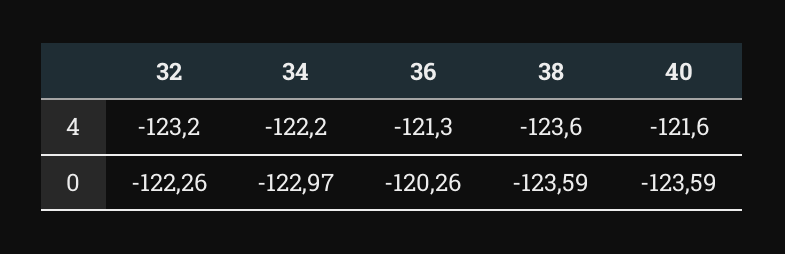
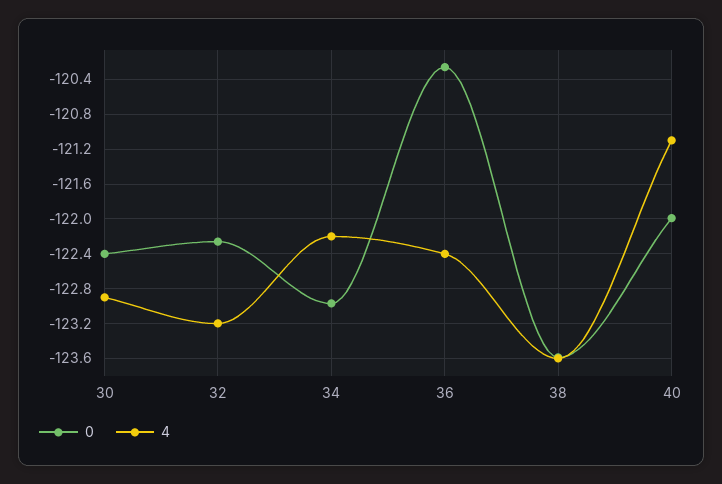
4, 36: -121.3 -> -122.4
4, 40: -121.6 -> -121.1
0, 40: -123.59 -> -122
0, 30: none -> -122.4
4, 30: none -> -122.9

